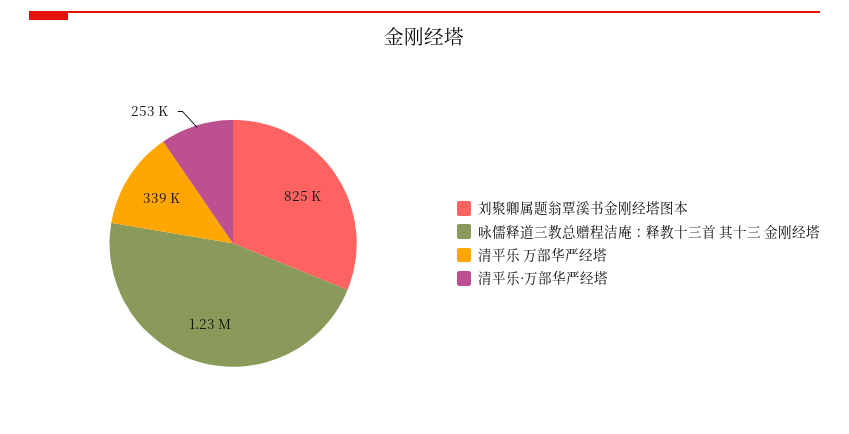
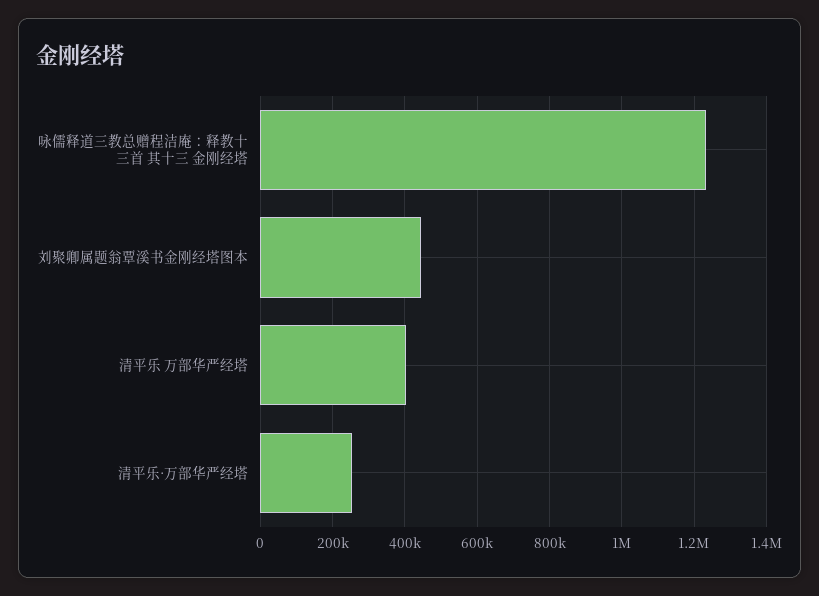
刘聚卿属题翁覃溪书金刚经塔图本: 825000 -> 440000
清平乐 万部华严经塔: 339000 -> 400000

